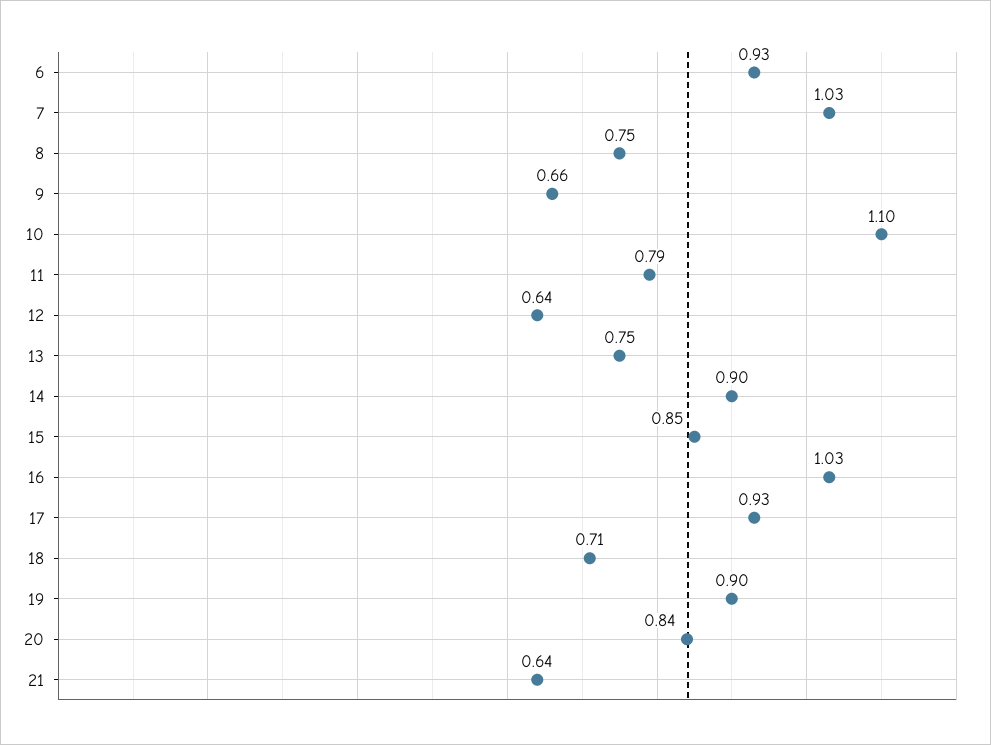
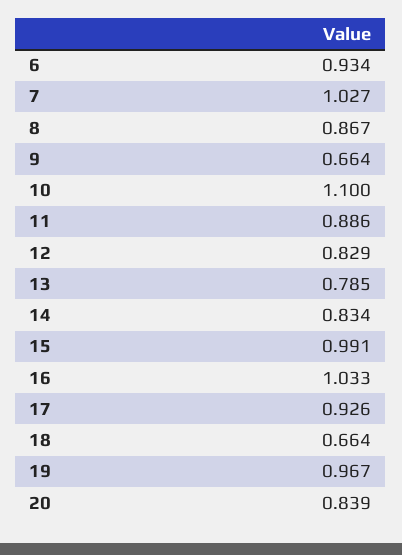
8: 0.75 -> 0.867
11: 0.79 -> 0.886
12: 0.64 -> 0.829
13: 0.75 -> 0.785
14: 0.9 -> 0.834
15: 0.85 -> 0.991
18: 0.71 -> 0.664
19: 0.9 -> 0.967
21: 0.64 -> none

